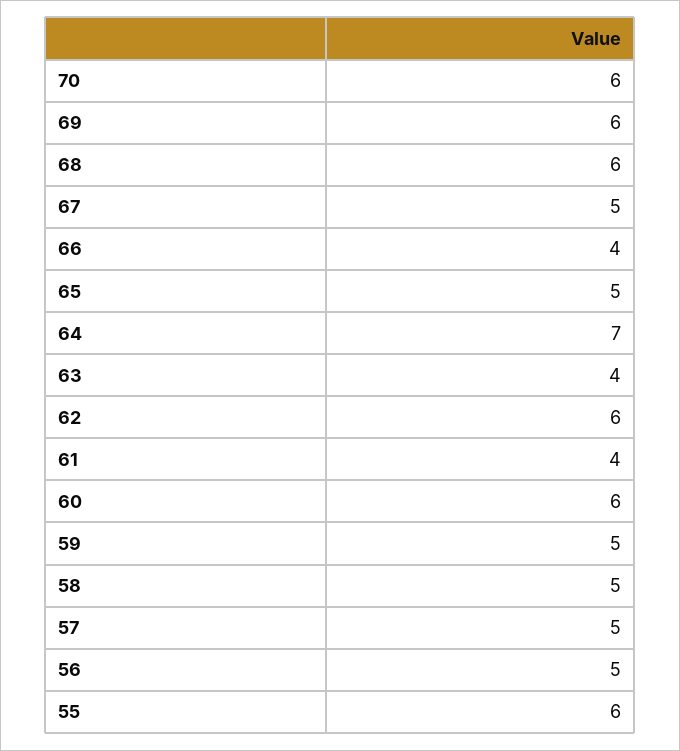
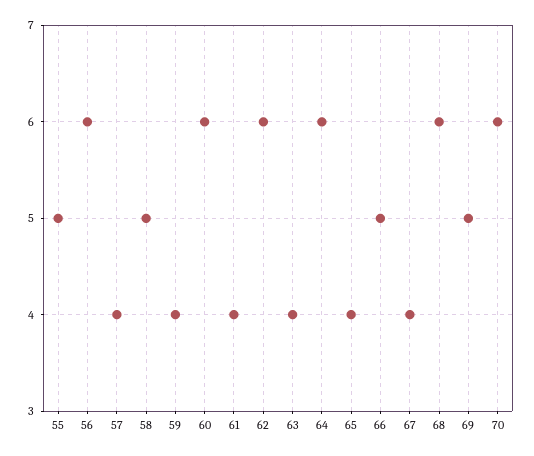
69: 6 -> 5
67: 5 -> 4
66: 4 -> 5
65: 5 -> 4
64: 7 -> 6
59: 5 -> 4
57: 5 -> 4
56: 5 -> 6
55: 6 -> 5

